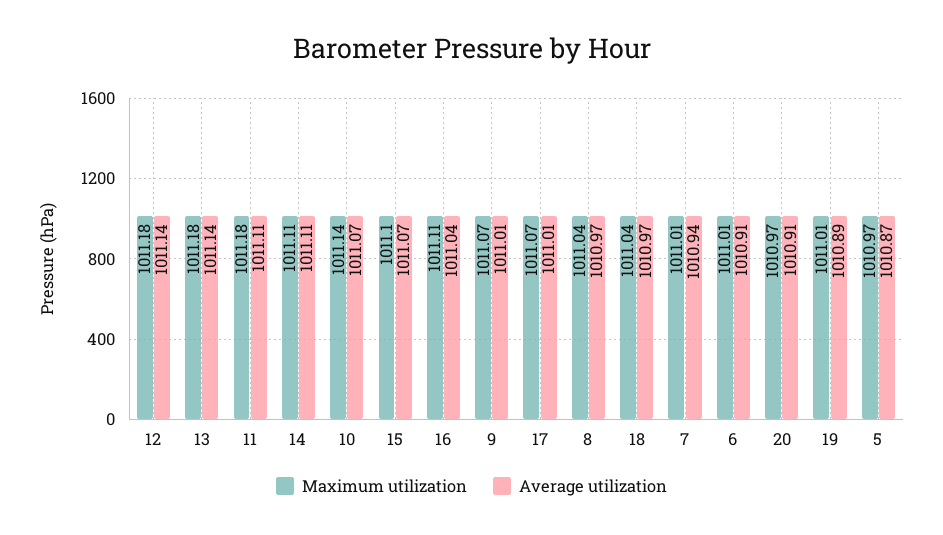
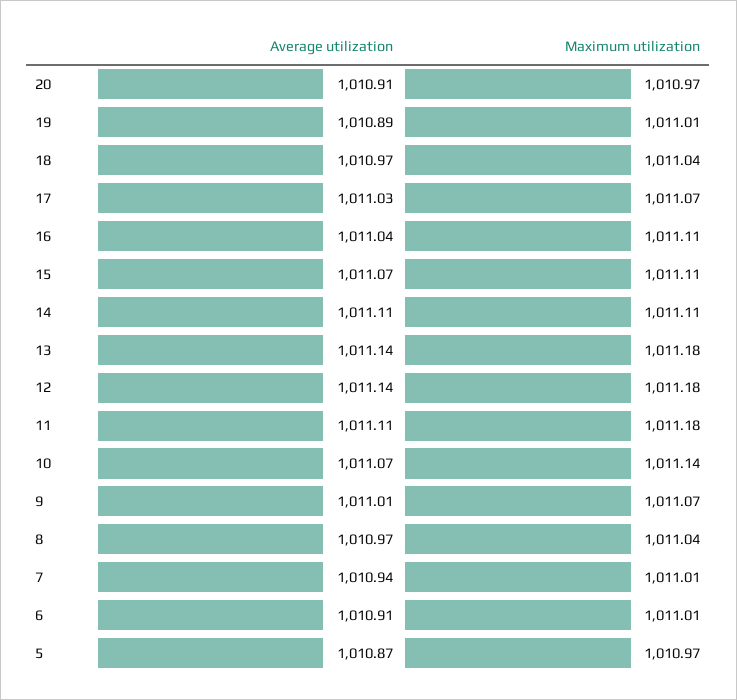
Maximum utilization, 15: 1011.1 -> 1011.11
Average utilization, 17: 1011.01 -> 1011.03

